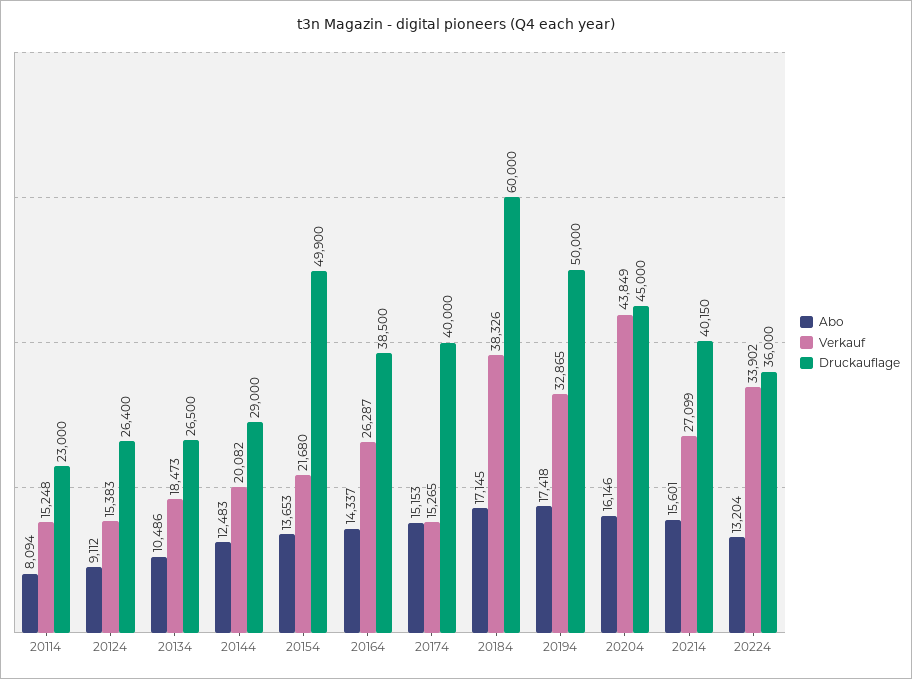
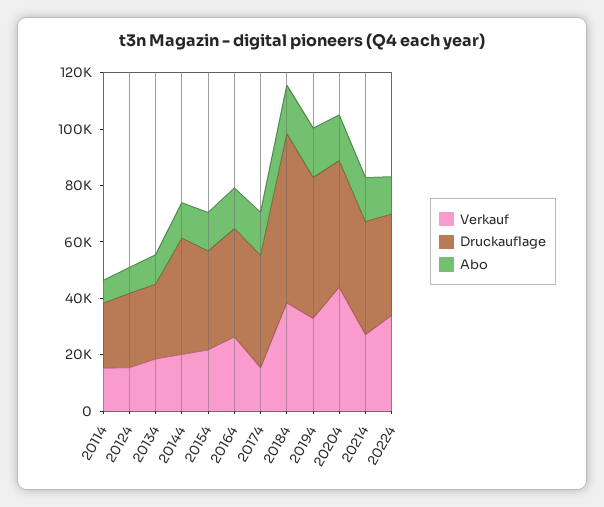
Druckauflage, 20144: 29000 -> 40000
Druckauflage, 20154: 49900 -> 35000

